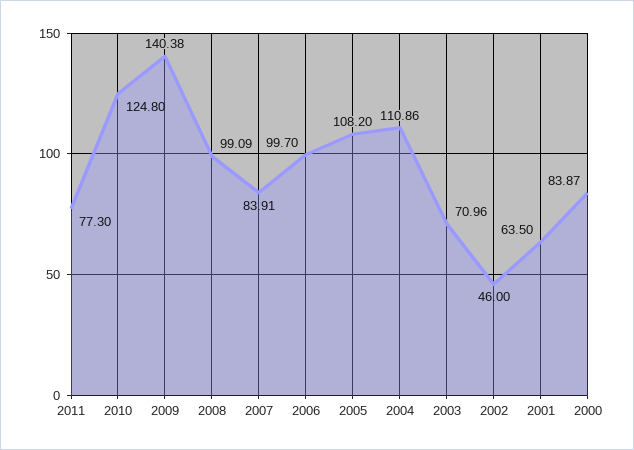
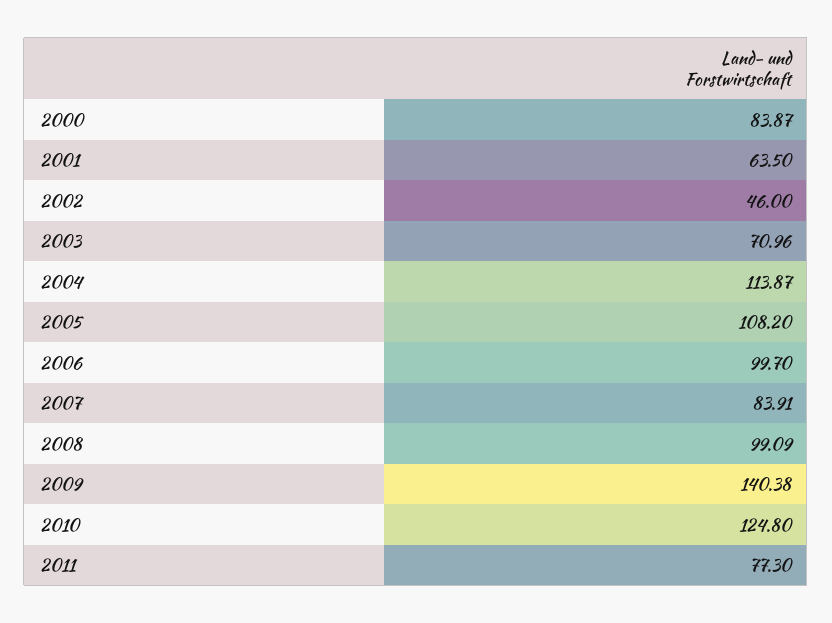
2004: 110.86 -> 113.87

